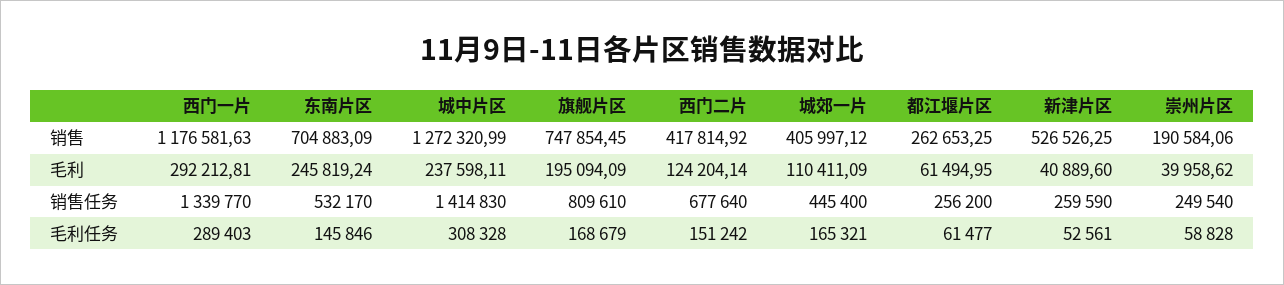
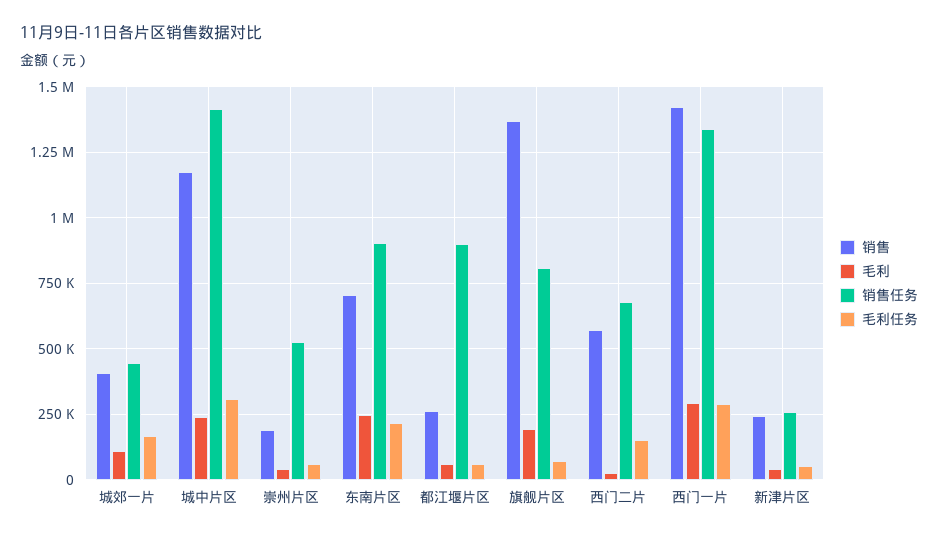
销售, 西门一片: 1176581.63 -> 1425000
销售, 城中片区: 1272320.99 -> 1175000
销售, 旗舰片区: 747854.45 -> 1375000
销售, 西门二片: 417814.92 -> 575000
销售, 新津片区: 526526.25 -> 250000
毛利, 西门二片: 124204.14 -> 25000
销售任务, 东南片区: 532170 -> 900000
销售任务, 都江堰片区: 256200 -> 900000
销售任务, 崇州片区: 249540 -> 525000
毛利任务, 东南片区: 145846 -> 225000
毛利任务, 旗舰片区: 168679 -> 75000

